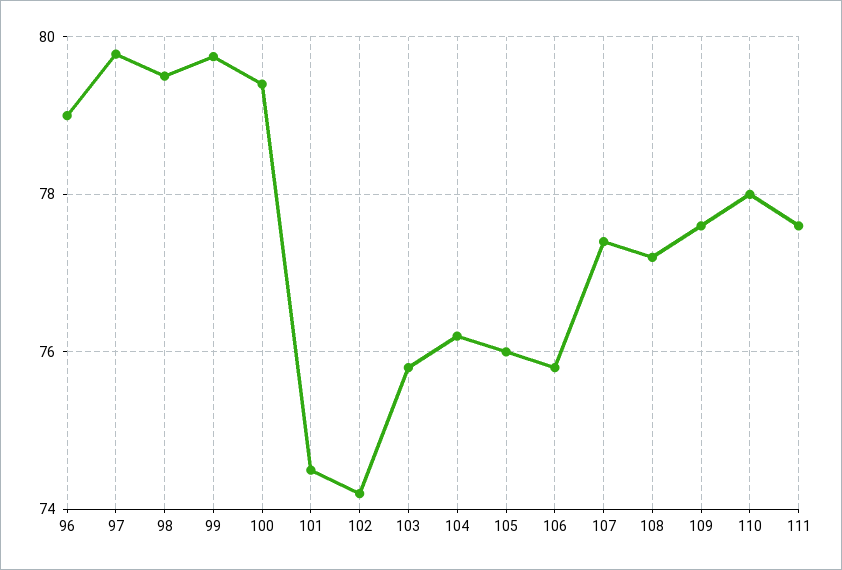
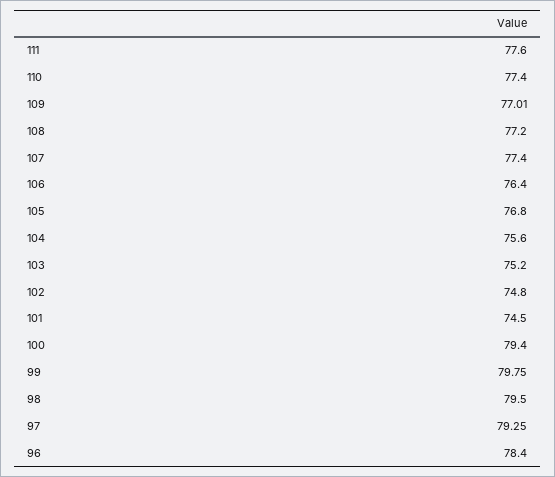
96: 79 -> 78.4
97: 79.8 -> 79.25
102: 74.2 -> 74.8
103: 75.8 -> 75.2
104: 76.2 -> 75.6
105: 76 -> 76.8
106: 75.8 -> 76.4
109: 77.6 -> 77.01
110: 78 -> 77.4

